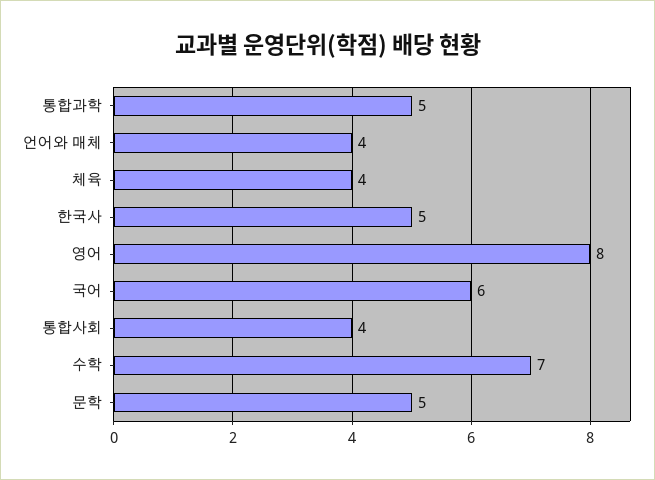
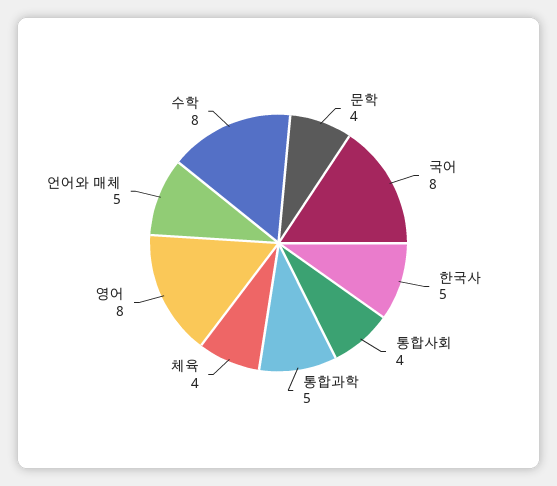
언어와 매체: 4 -> 5
국어: 6 -> 8
수학: 7 -> 8
문학: 5 -> 4

